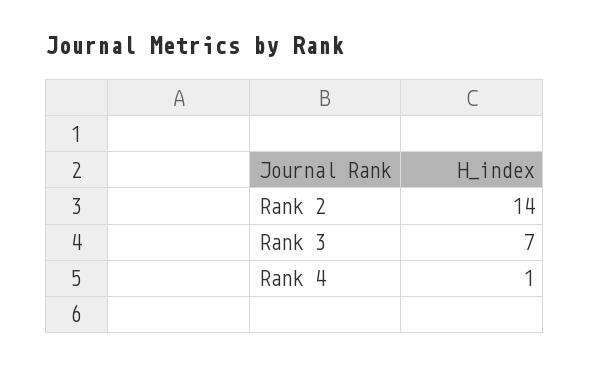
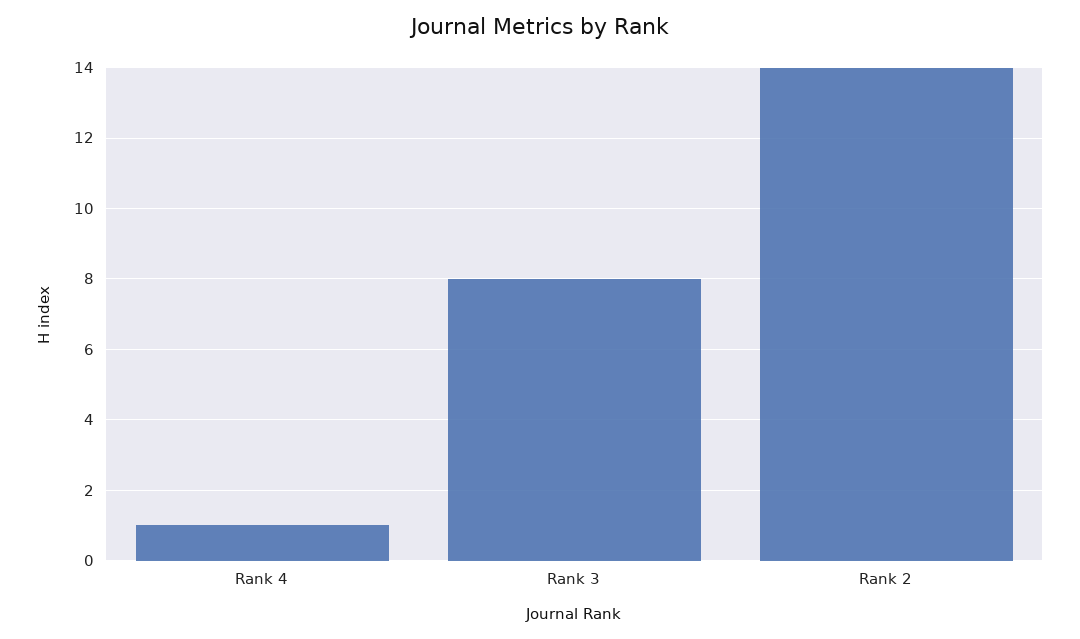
Rank 3: 7 -> 8

